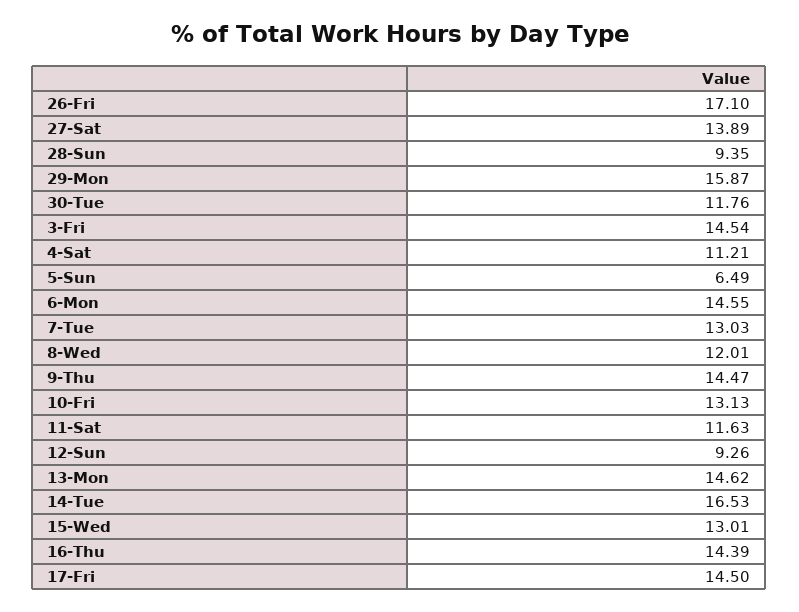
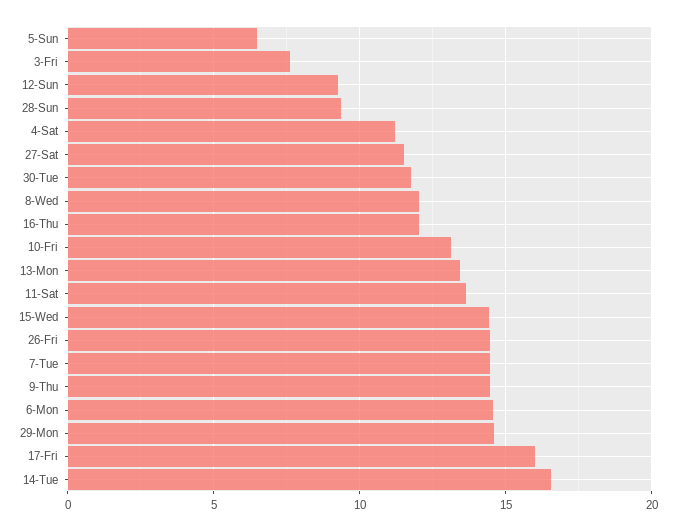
26-Fri: 17.1 -> 14.5
27-Sat: 13.89 -> 11.5
29-Mon: 15.87 -> 14.5
3-Fri: 14.54 -> 7.5
7-Tue: 13.03 -> 14.5
11-Sat: 11.63 -> 13.5
13-Mon: 14.62 -> 13.5
15-Wed: 13.01 -> 14.5
16-Thu: 14.39 -> 12
17-Fri: 14.5 -> 16

